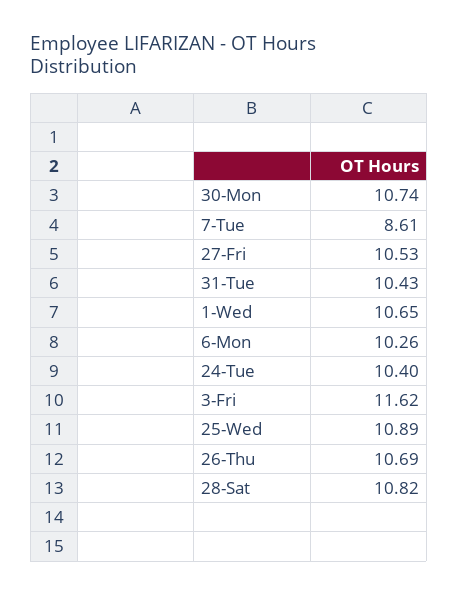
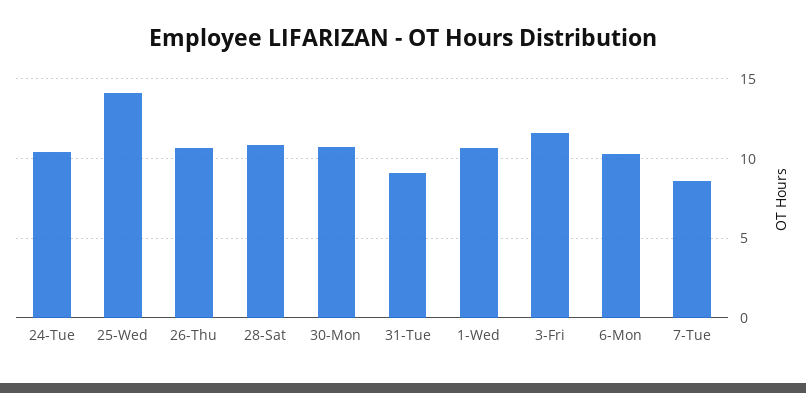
27-Fri: 10.53 -> none
31-Tue: 10.43 -> 9
25-Wed: 10.89 -> 14

